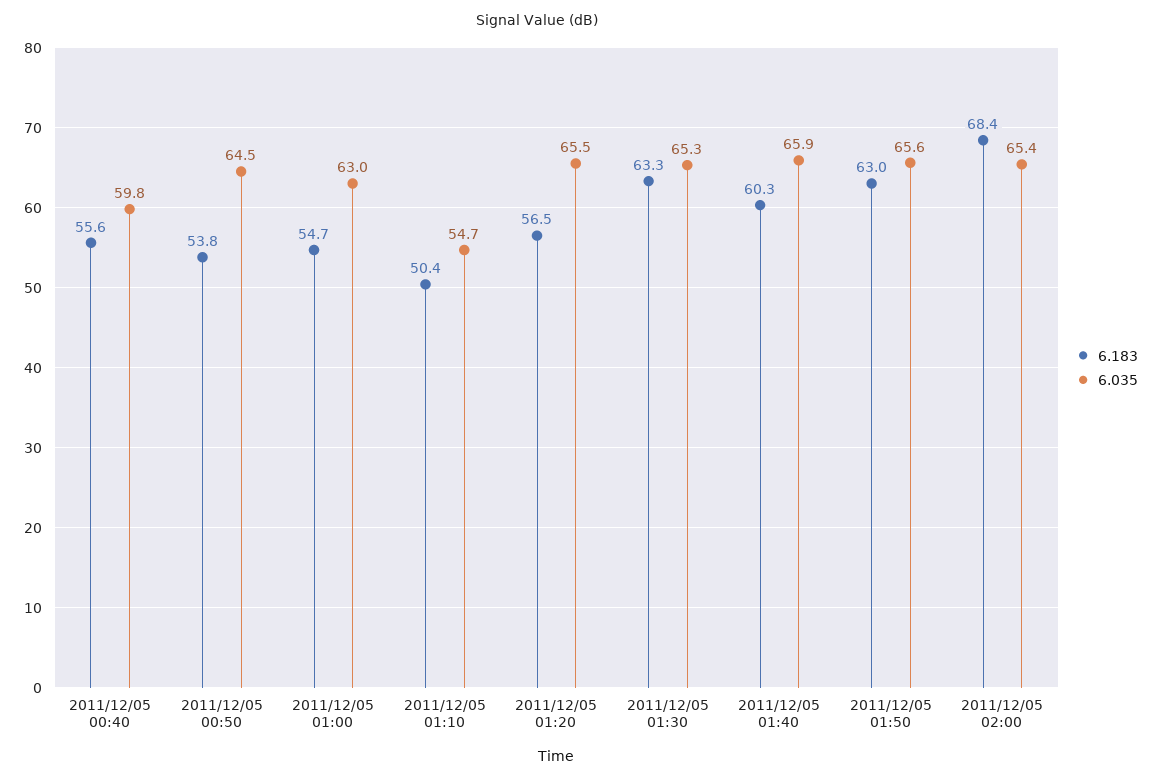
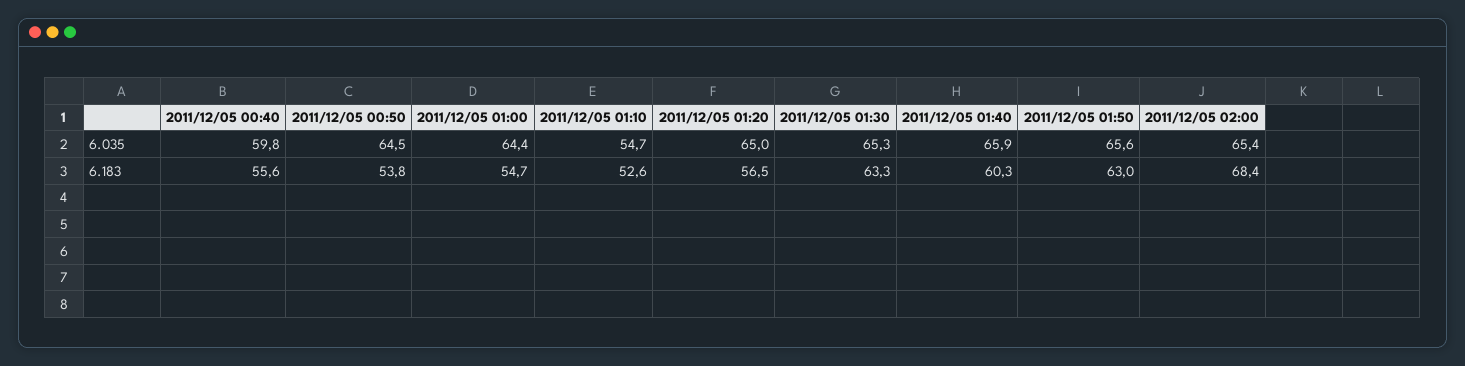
6.035, 2011/12/05 01:00: 63 -> 64.4
6.183, 2011/12/05 01:10: 50.4 -> 52.6
6.035, 2011/12/05 01:20: 65.5 -> 65

